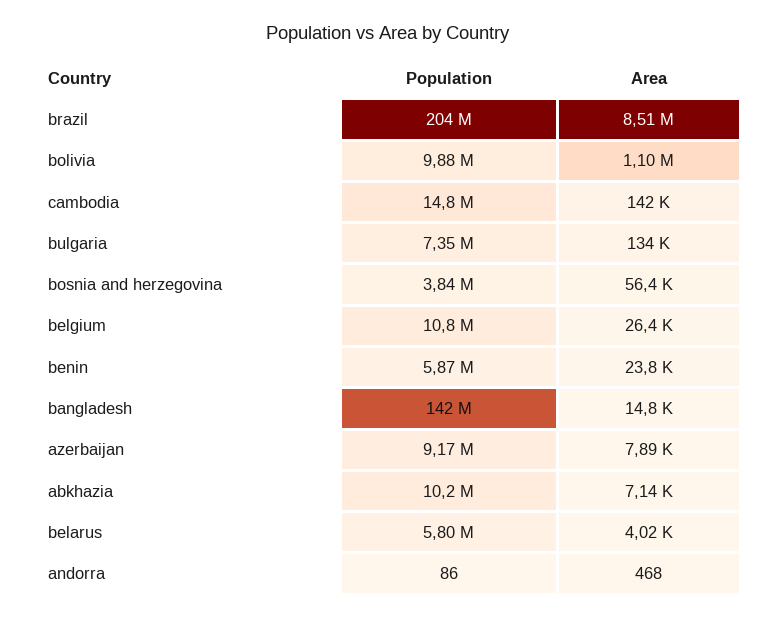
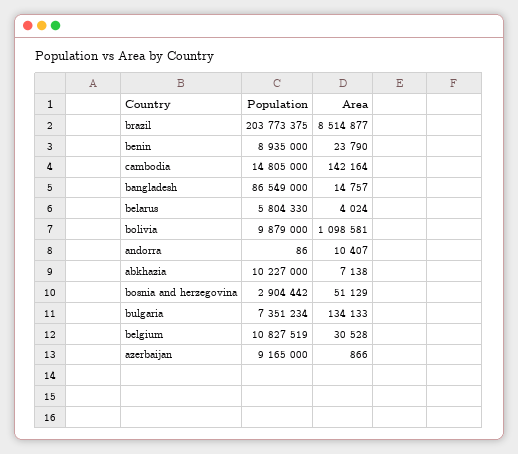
Population, bosnia and herzegovina: 3840000 -> 2904442
Area, bosnia and herzegovina: 56400 -> 51129
Area, belgium: 26400 -> 30528
Population, benin: 5870000 -> 8935000
Population, bangladesh: 142000000 -> 86549000
Area, azerbaijan: 7890 -> 866
Area, andorra: 468 -> 10407

